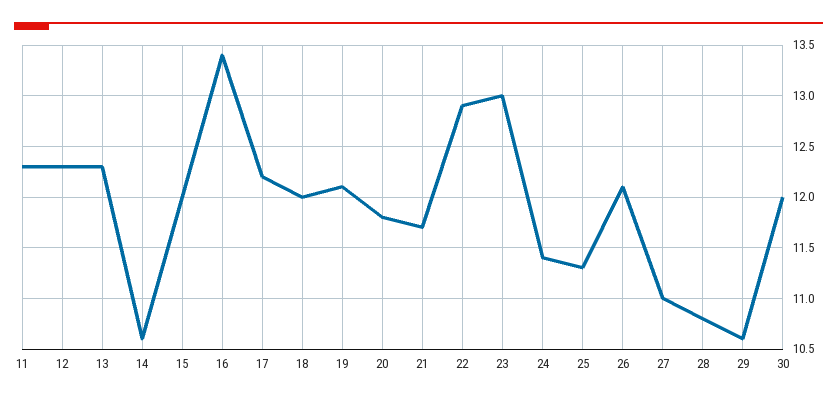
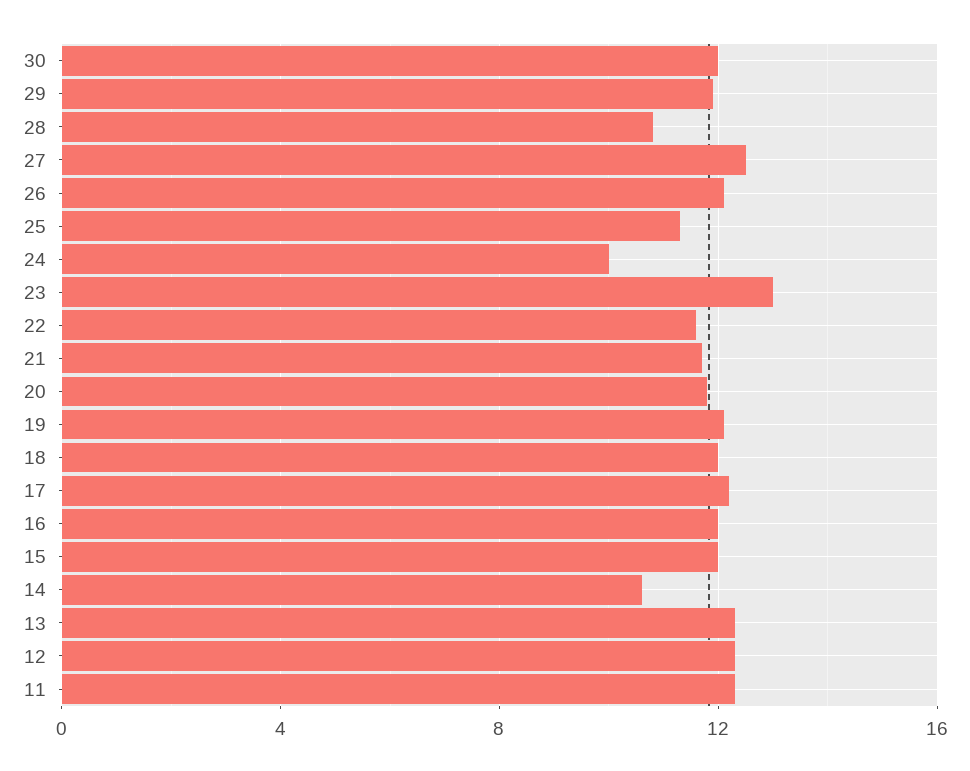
16: 13.4 -> 12
22: 12.9 -> 11.5
24: 11.4 -> 10
27: 11 -> 12.5
29: 10.6 -> 12

